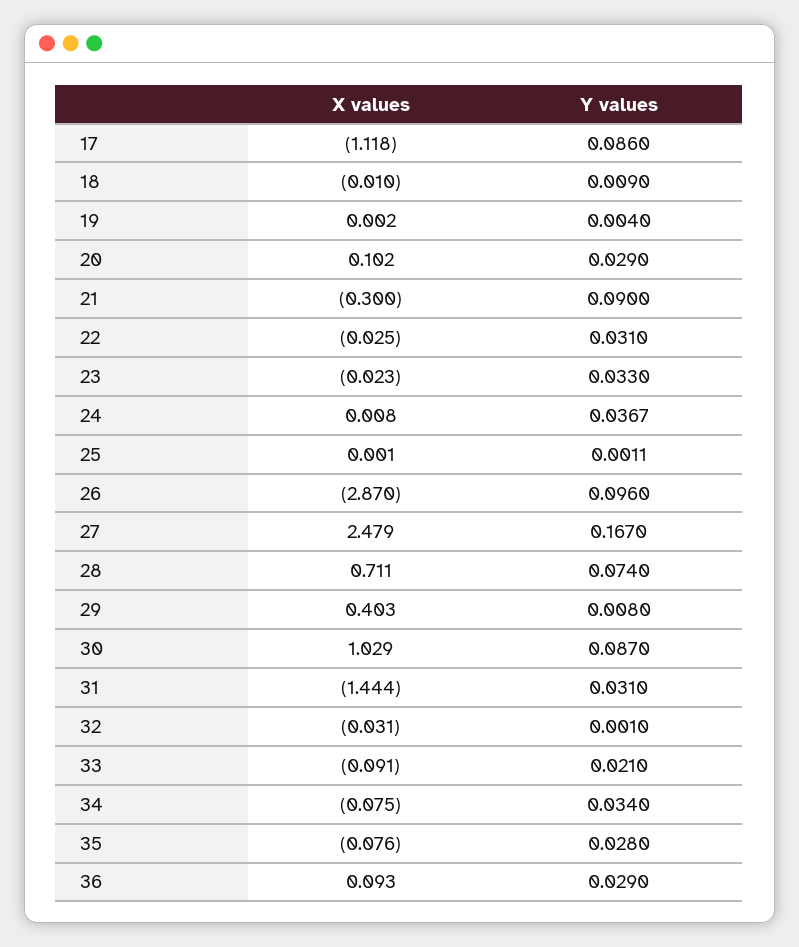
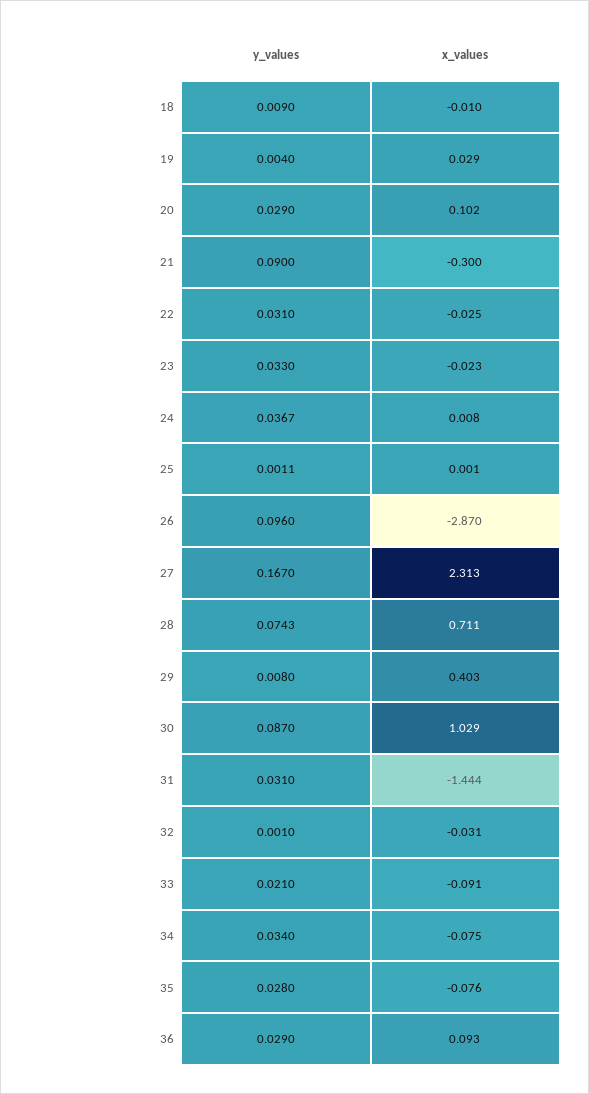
X values, 17: -1.118 -> none
Y values, 17: 0.086 -> none
X values, 19: 0.002 -> 0.029
X values, 27: 2.479 -> 2.313
Y values, 28: 0.074 -> 0.0743

